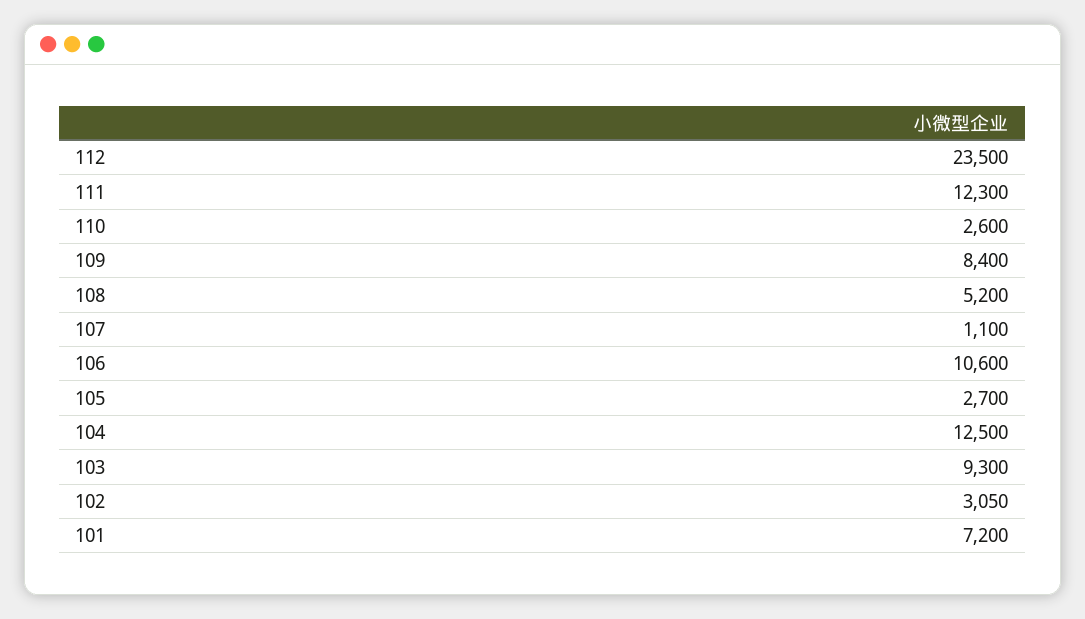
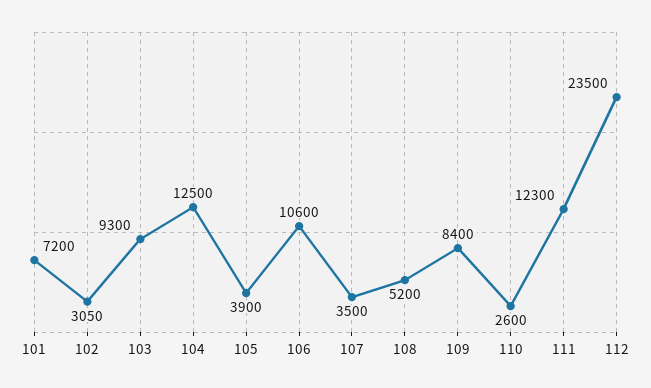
107: 1100 -> 3500
105: 2700 -> 3900

